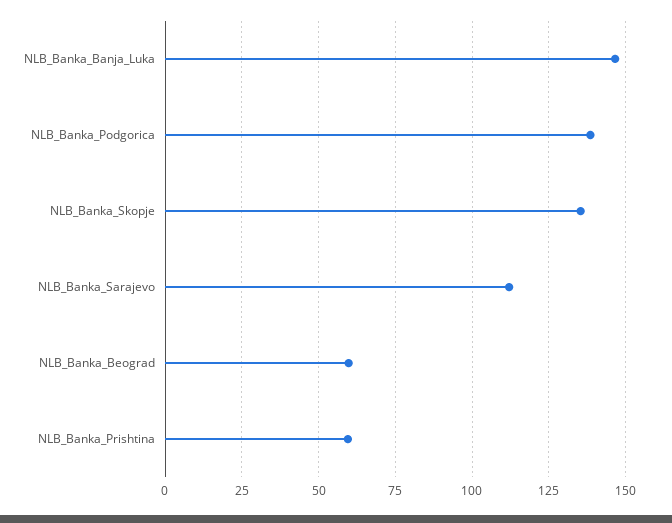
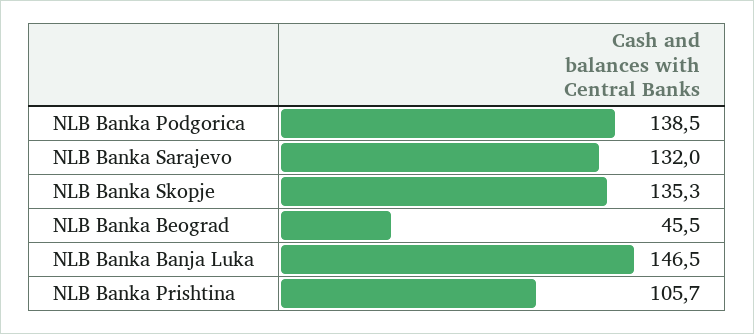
NLB_Banka_Sarajevo: 112.5 -> 132
NLB_Banka_Beograd: 60 -> 45.5
NLB_Banka_Prishtina: 60 -> 105.7

